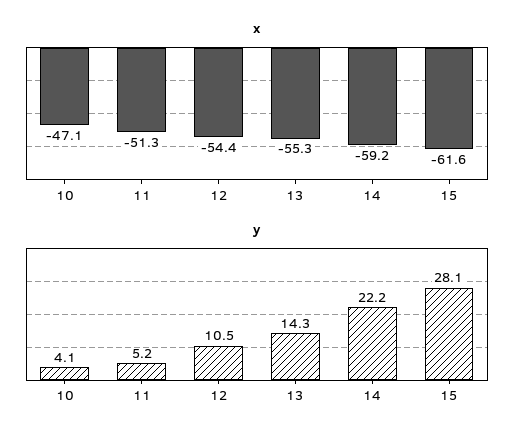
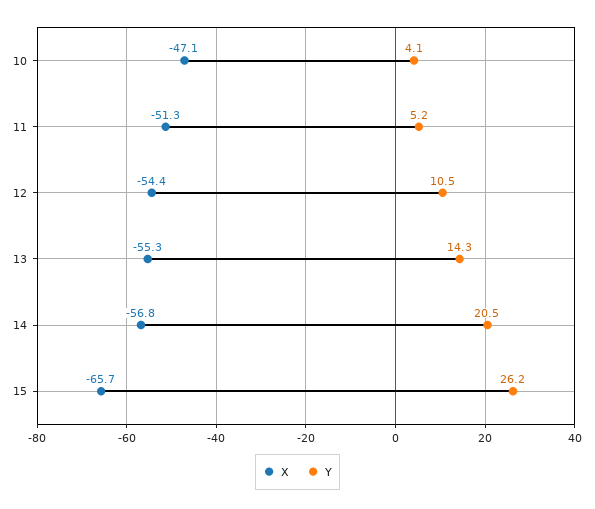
x, 14: -59.2 -> -56.8
x, 15: -61.6 -> -65.7
y, 14: 22.2 -> 20.5
y, 15: 28.1 -> 26.2

